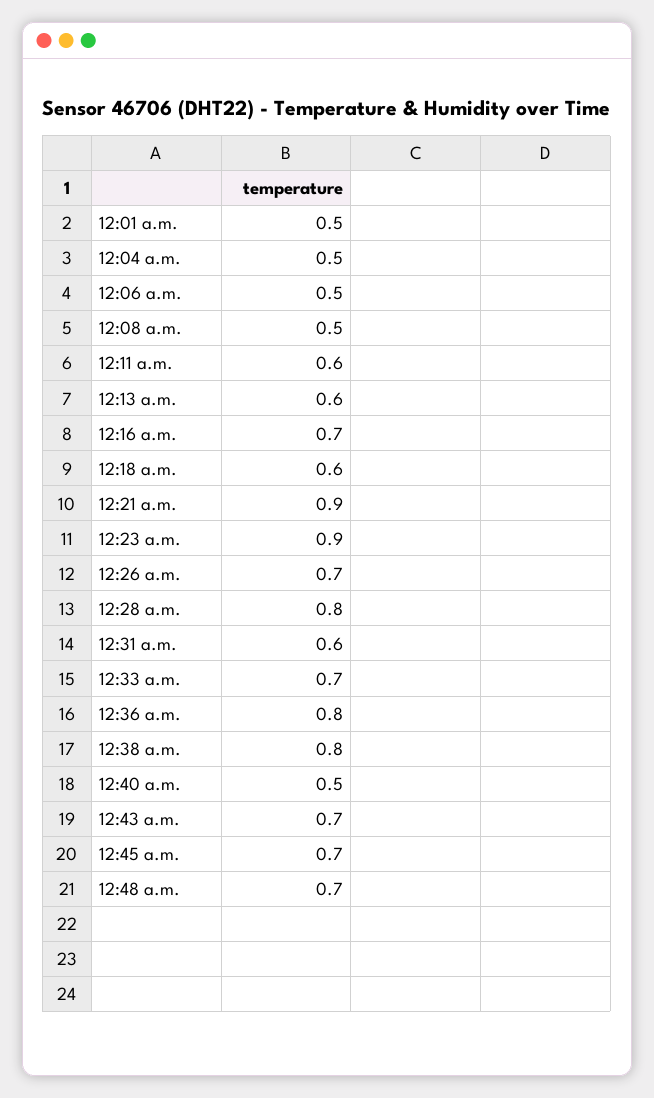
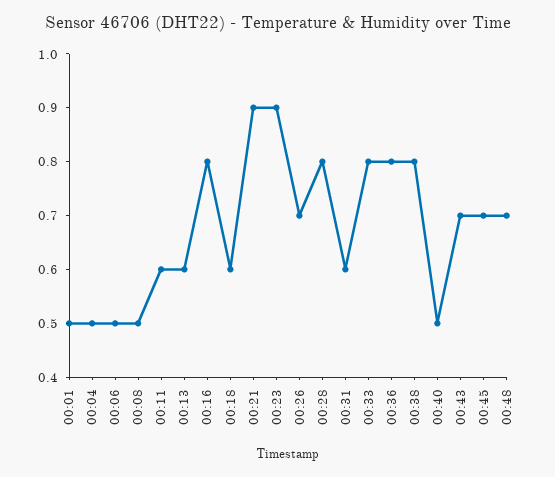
12:16 a.m.: 0.7 -> 0.8
12:33 a.m.: 0.7 -> 0.8

